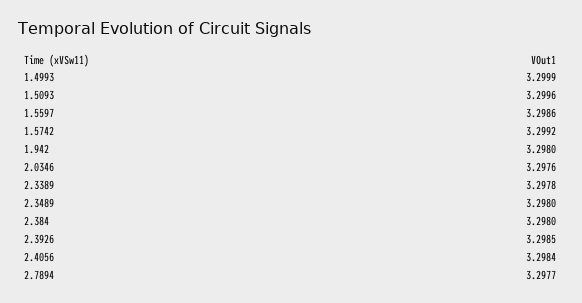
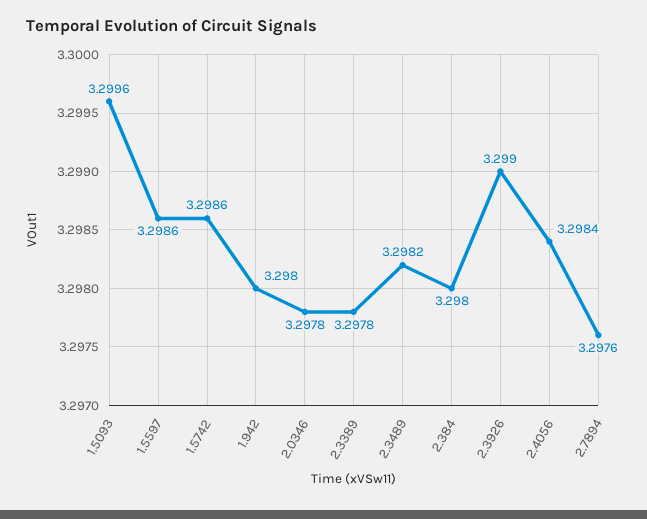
1.4993: 3.2999 -> none
1.5742: 3.2992 -> 3.2986
2.0346: 3.2976 -> 3.2978
2.3489: 3.298 -> 3.2982
2.3926: 3.2985 -> 3.299
2.7894: 3.2977 -> 3.2976

